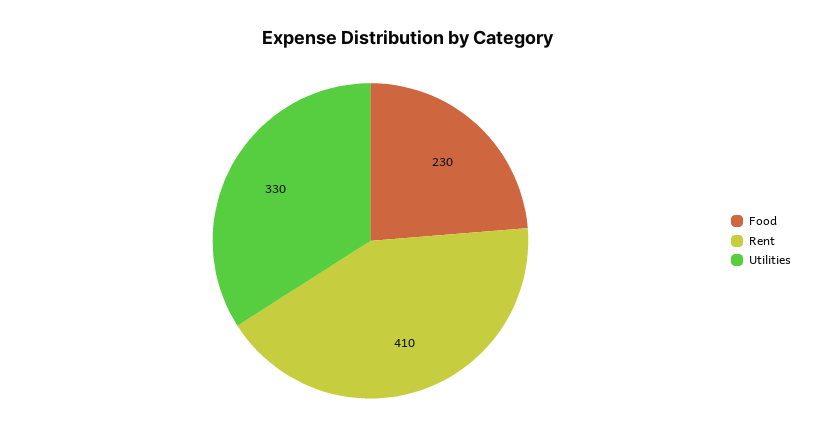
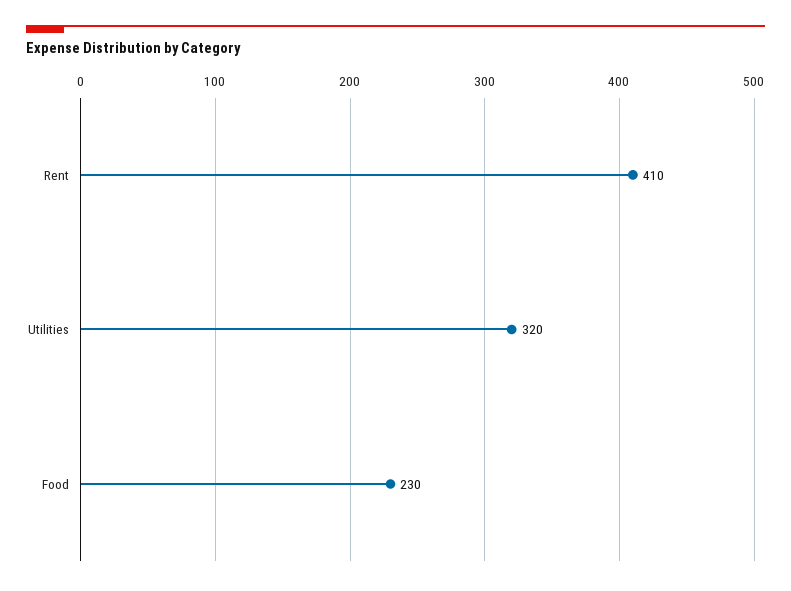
Utilities: 330 -> 320

